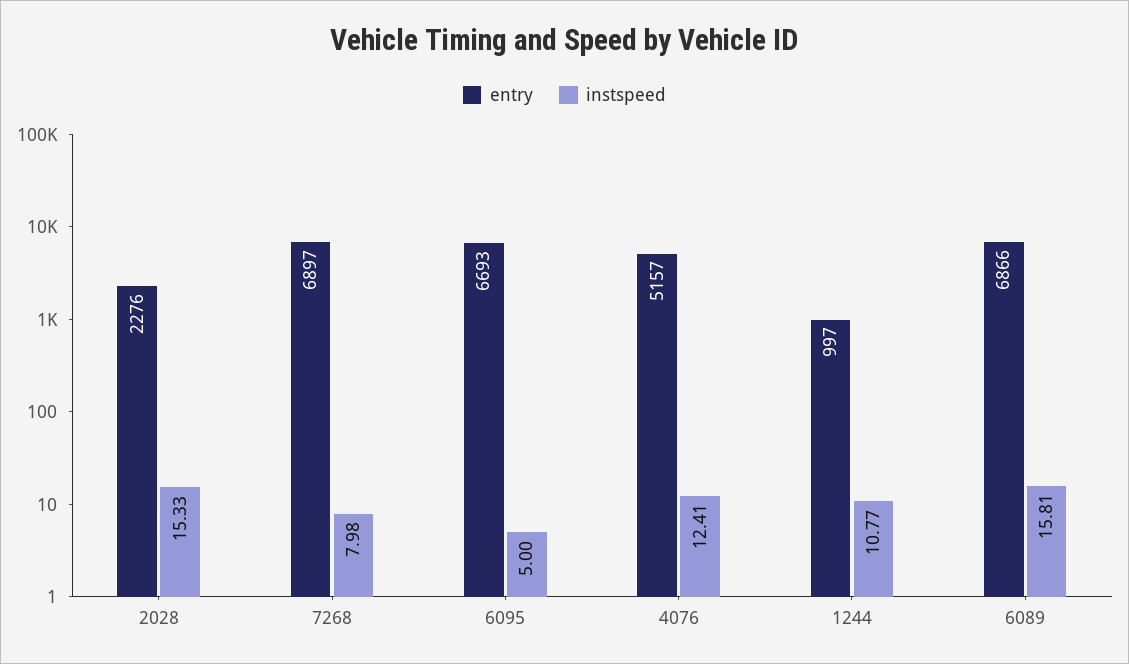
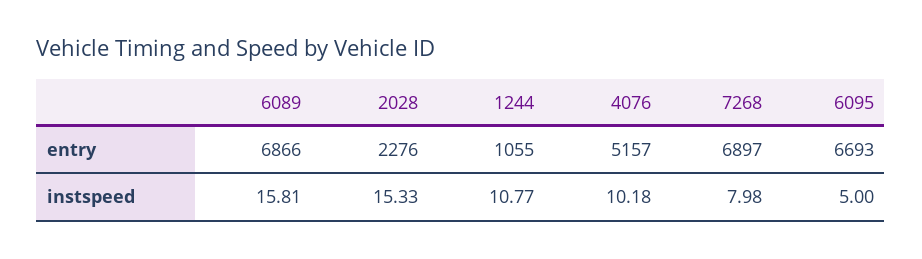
instspeed, 4076: 12.41 -> 10.18
entry, 1244: 997 -> 1055

